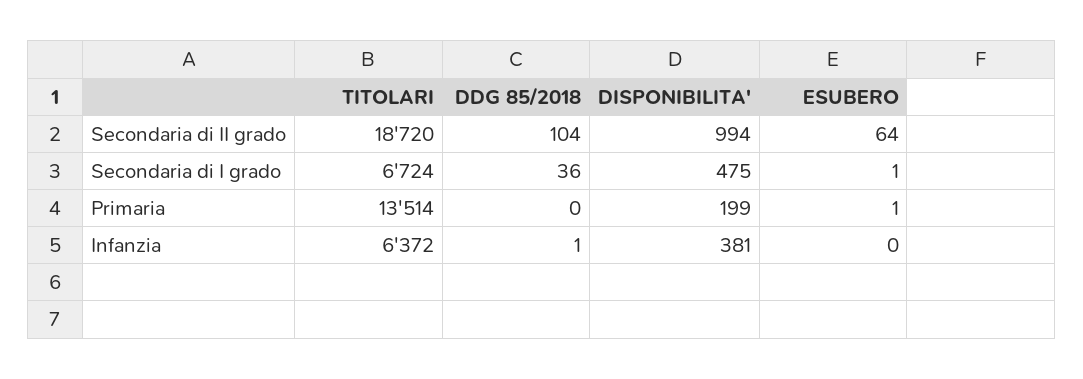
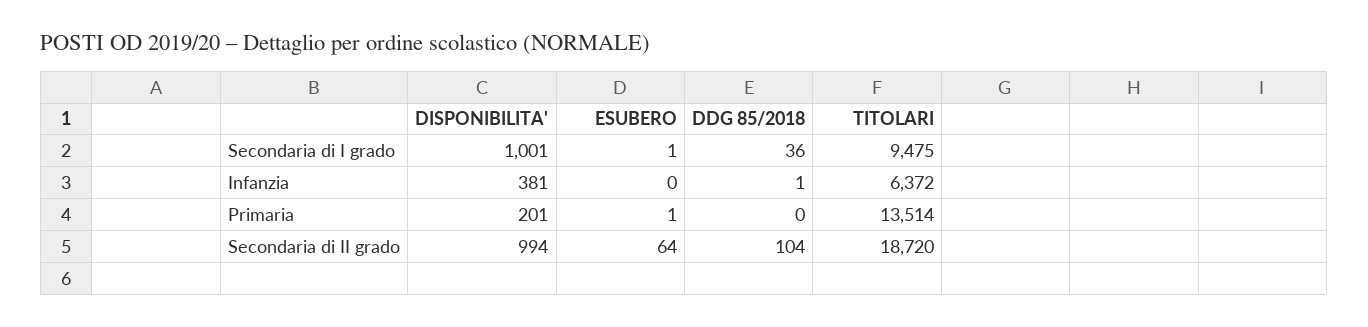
TITOLARI, Secondaria di I grado: 6724 -> 9475
DISPONIBILITA', Secondaria di I grado: 475 -> 1001
DISPONIBILITA', Primaria: 199 -> 201

